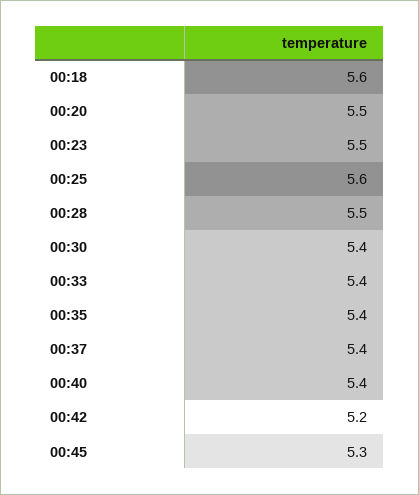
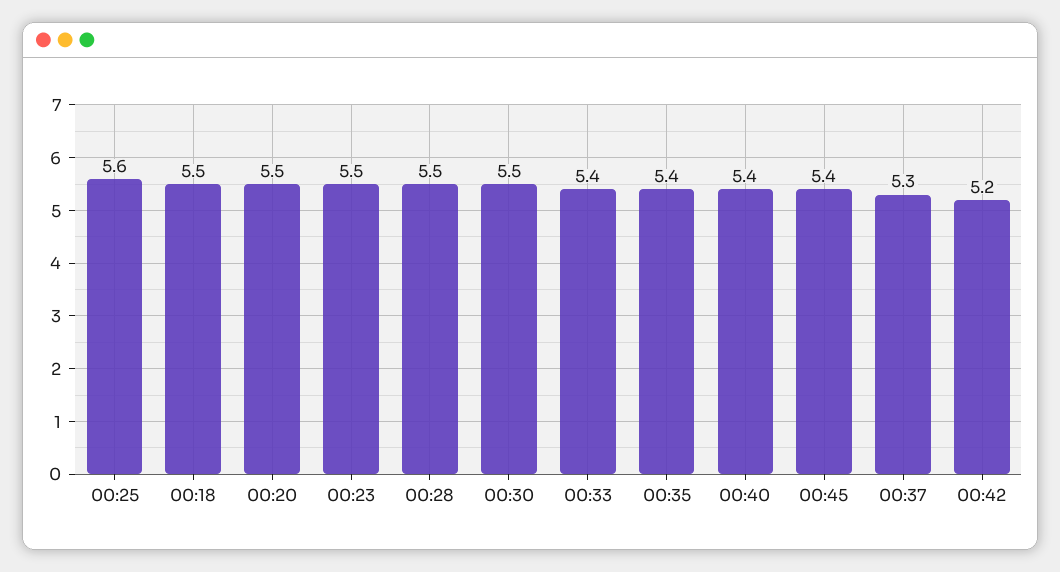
00:18: 5.6 -> 5.5
00:30: 5.4 -> 5.5
00:37: 5.4 -> 5.3
00:45: 5.3 -> 5.4

